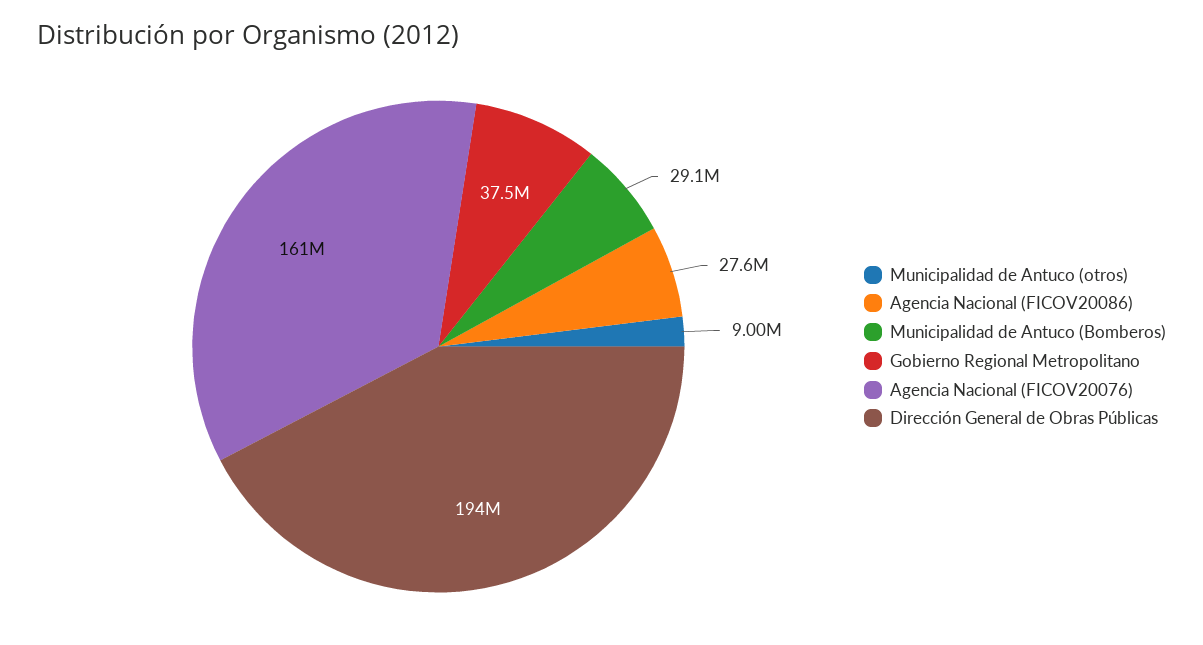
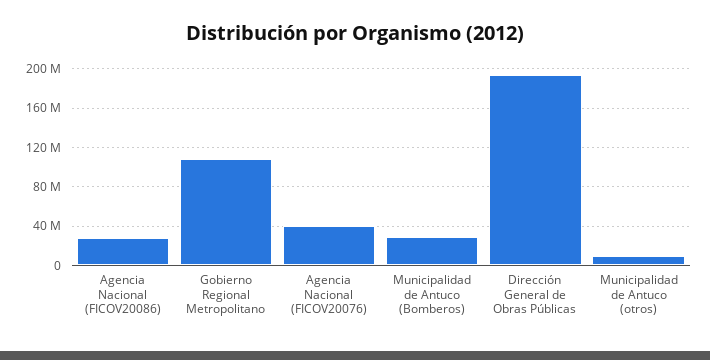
Gobierno Regional Metropolitano: 37500000 -> 110000000
Agencia Nacional (FICOV20076): 161000000 -> 40000000

